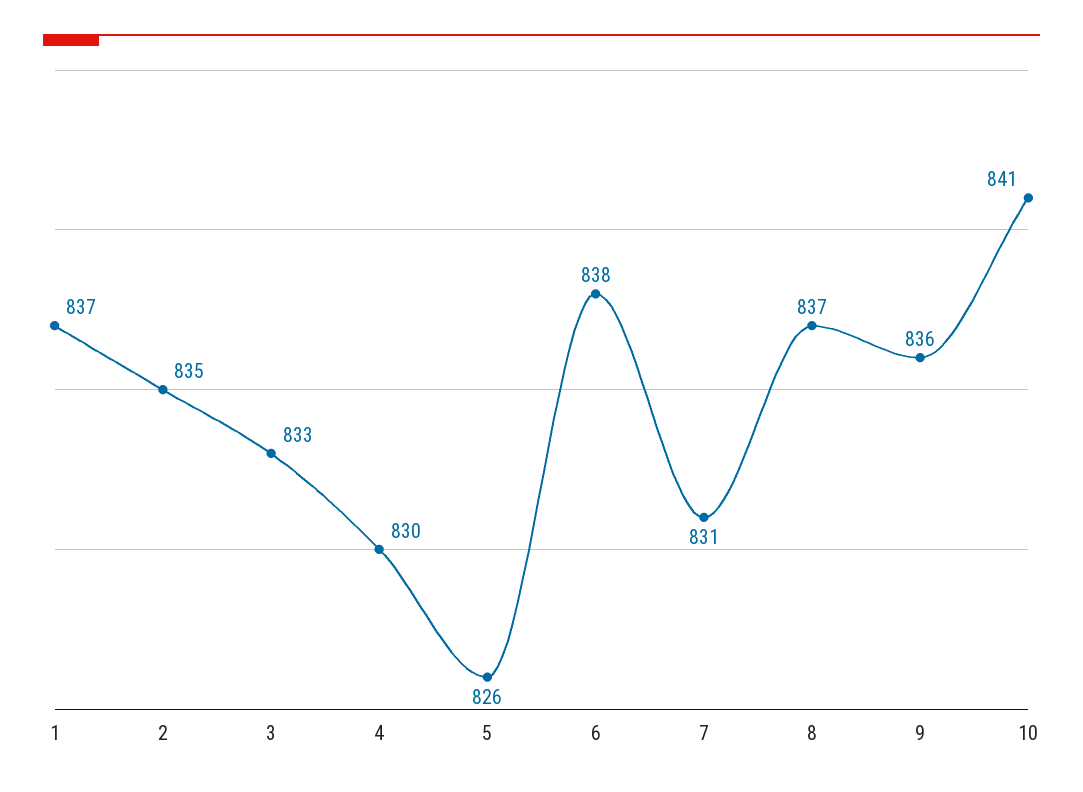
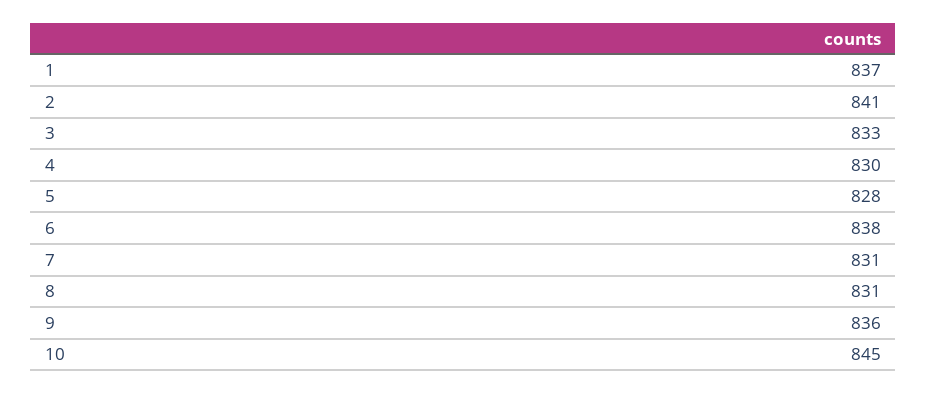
2: 835 -> 841
5: 826 -> 828
8: 837 -> 831
10: 841 -> 845

